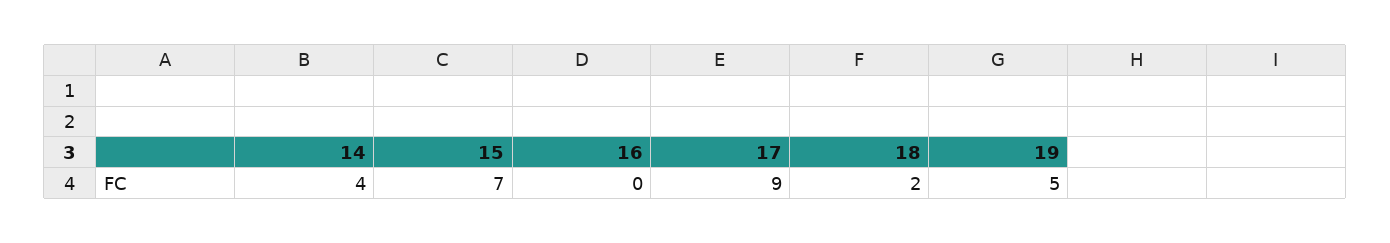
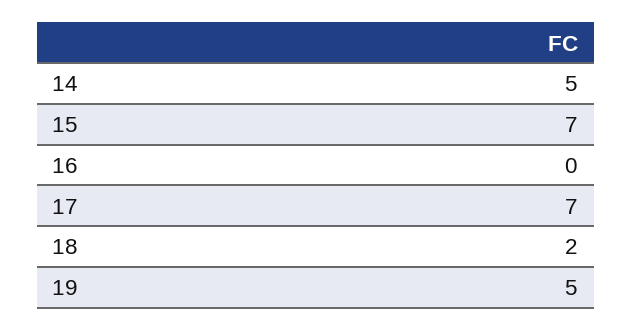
14: 4 -> 5
17: 9 -> 7

